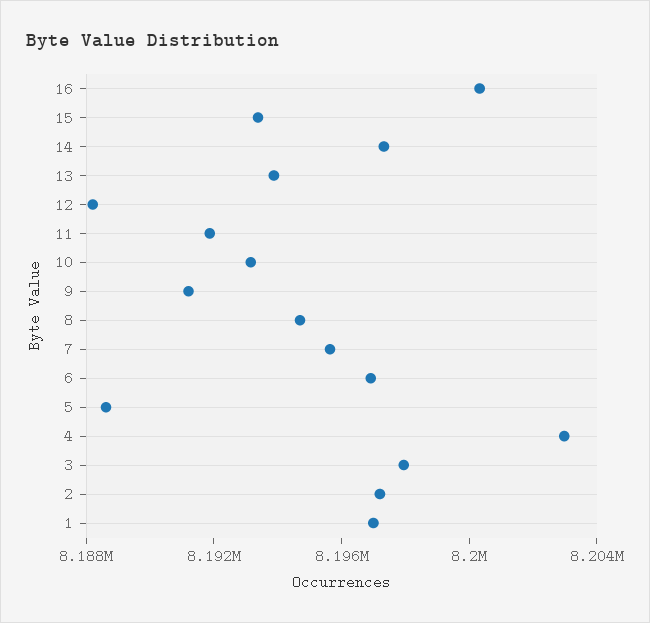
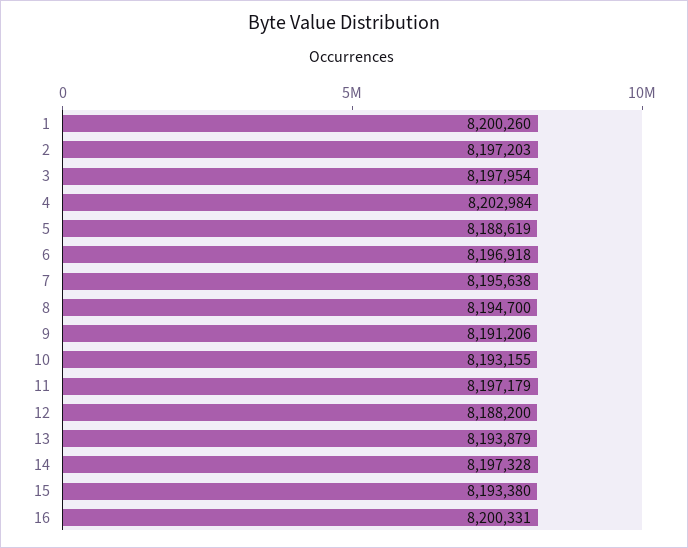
11: 8192000 -> 8197179
1: 8197000 -> 8200260

